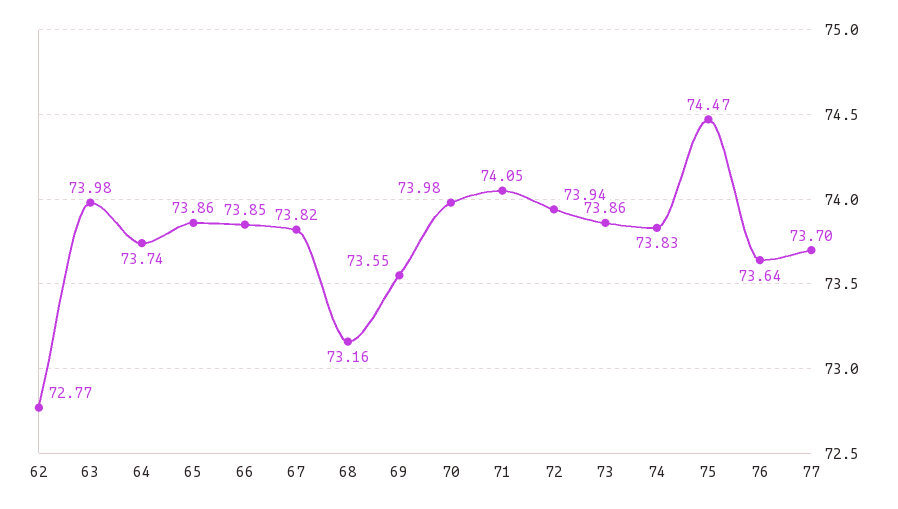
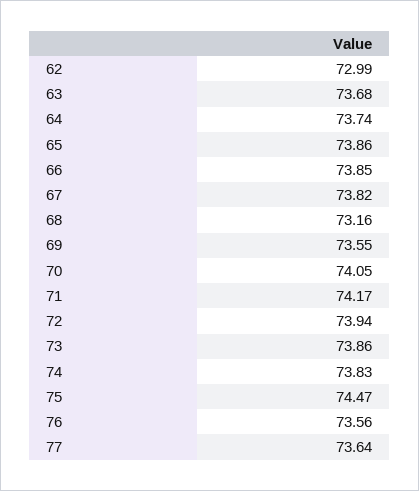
62: 72.77 -> 72.99
63: 73.98 -> 73.68
70: 73.98 -> 74.05
71: 74.05 -> 74.17
76: 73.64 -> 73.56
77: 73.7 -> 73.64

